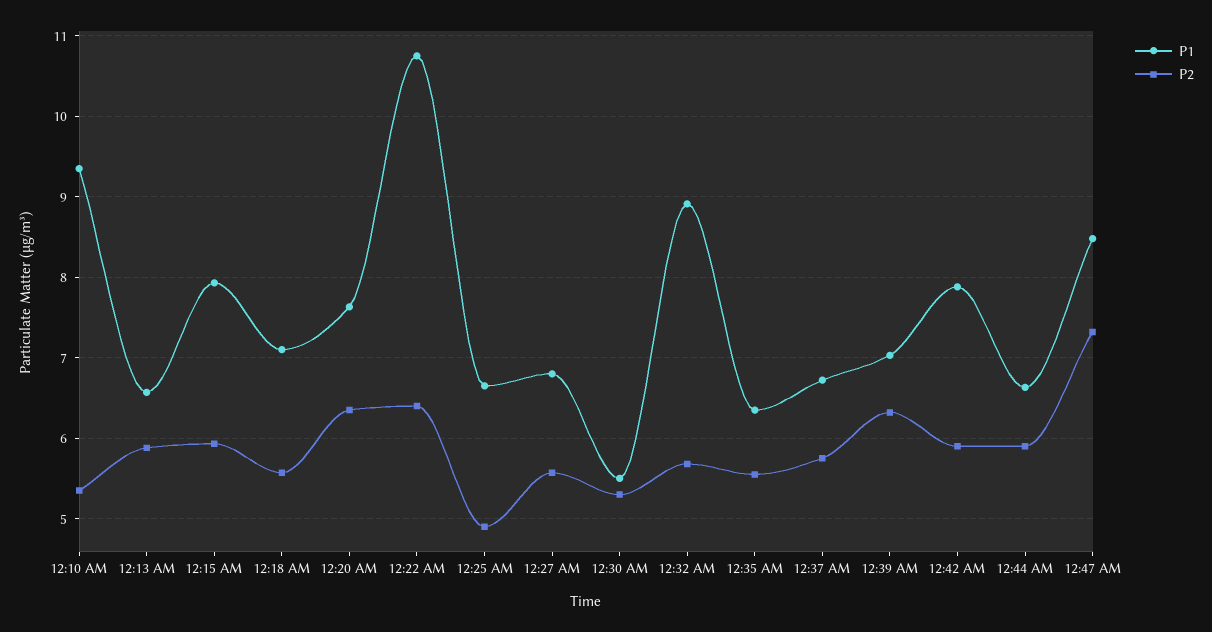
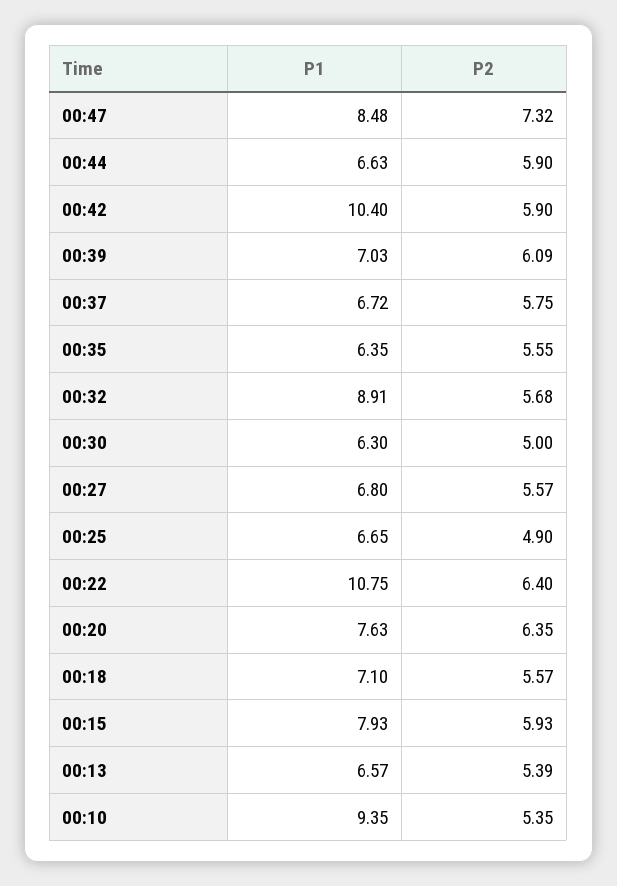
P2, 12:13 AM: 5.9 -> 5.39
P1, 12:30 AM: 5.5 -> 6.3
P2, 12:30 AM: 5.3 -> 5
P2, 12:39 AM: 6.3 -> 6.09
P1, 12:42 AM: 7.9 -> 10.4

